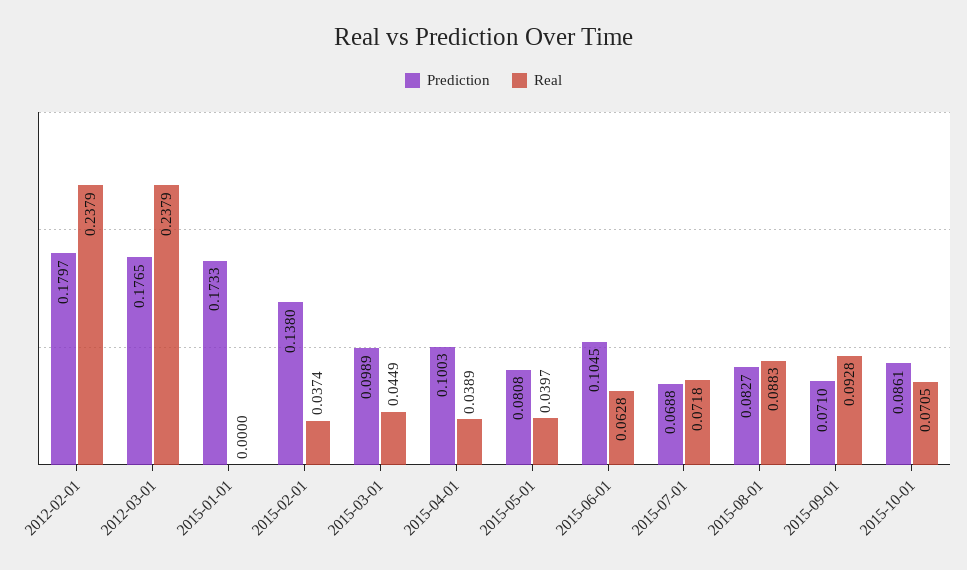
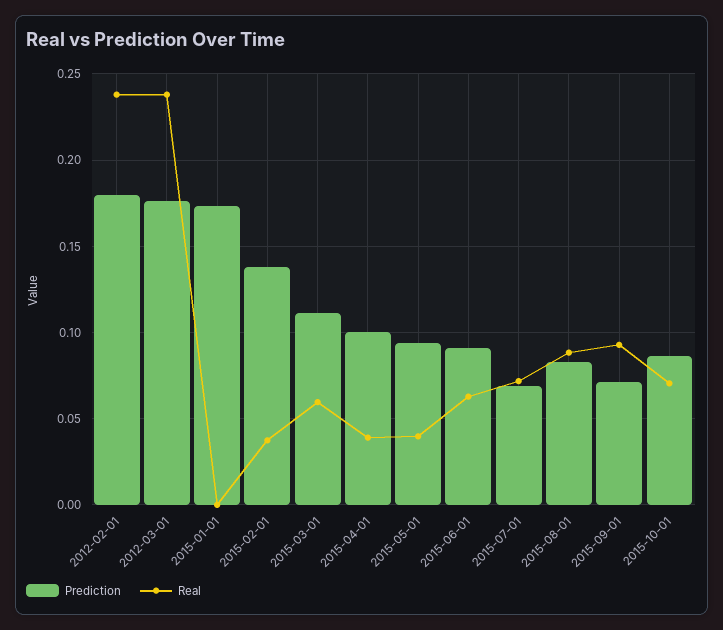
Prediction, 2015-03-01: 0.0989 -> 0.11
Real, 2015-03-01: 0.0449 -> 0.06
Prediction, 2015-05-01: 0.0808 -> 0.095
Prediction, 2015-06-01: 0.1045 -> 0.09

